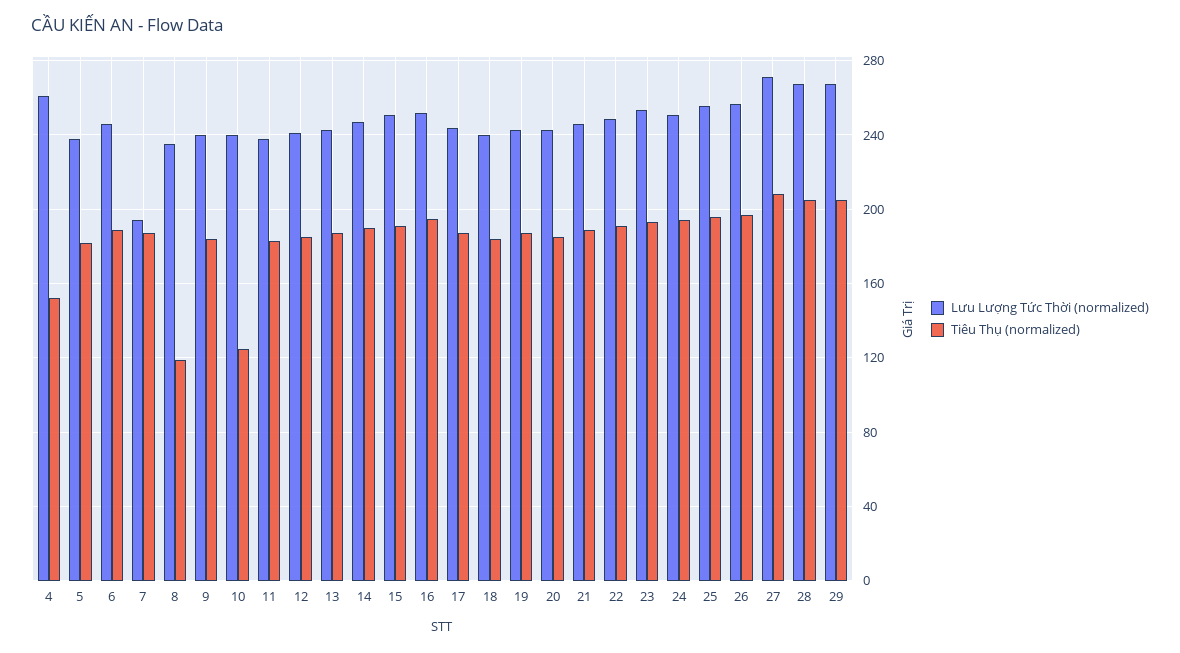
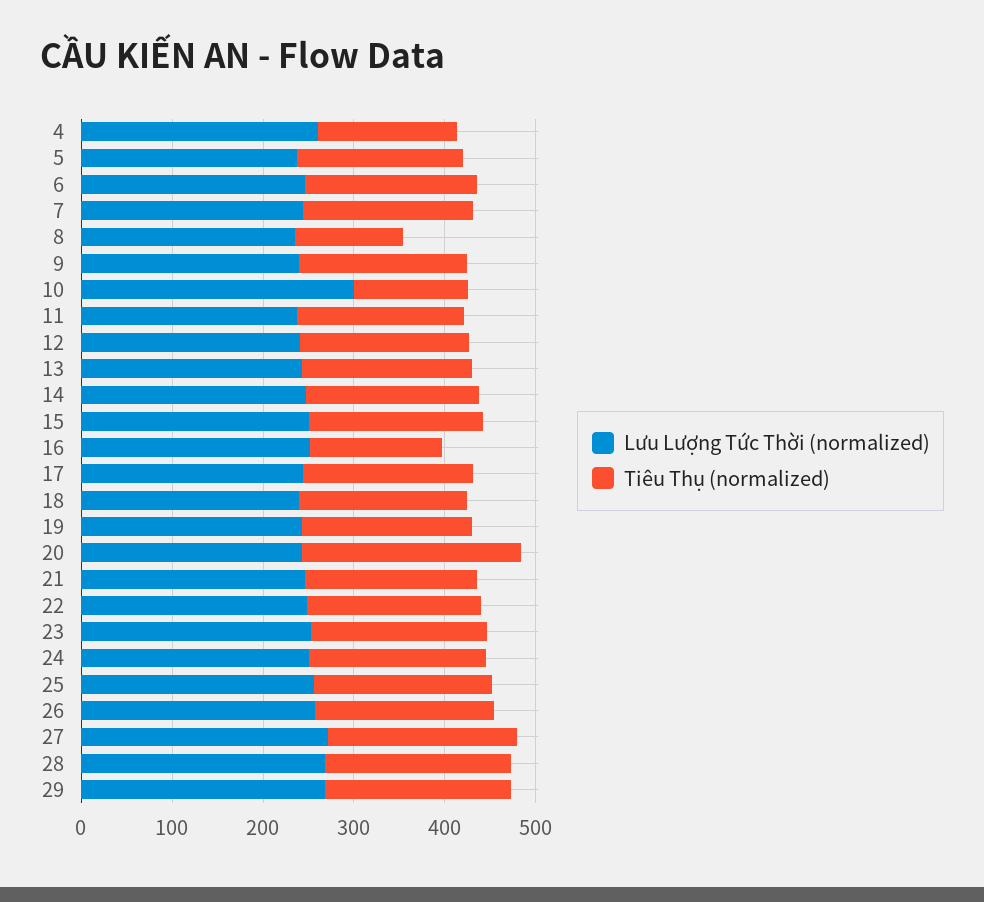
Lưu Lượng Tức Thời (normalized), 7: 195 -> 240
Lưu Lượng Tức Thời (normalized), 10: 240 -> 300
Tiêu Thụ (normalized), 16: 195 -> 140
Tiêu Thụ (normalized), 20: 185 -> 240

